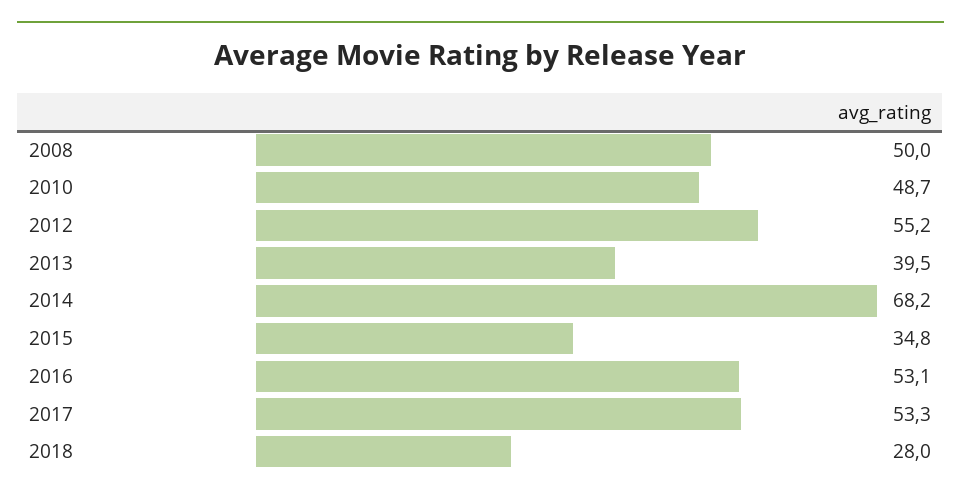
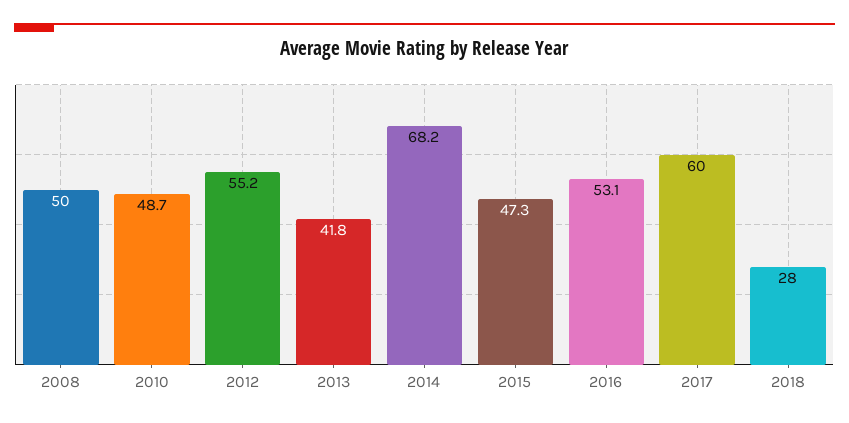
2013: 39.5 -> 41.8
2015: 34.8 -> 47.3
2017: 53.3 -> 60

